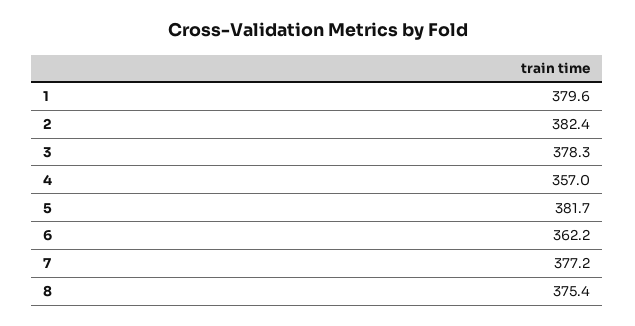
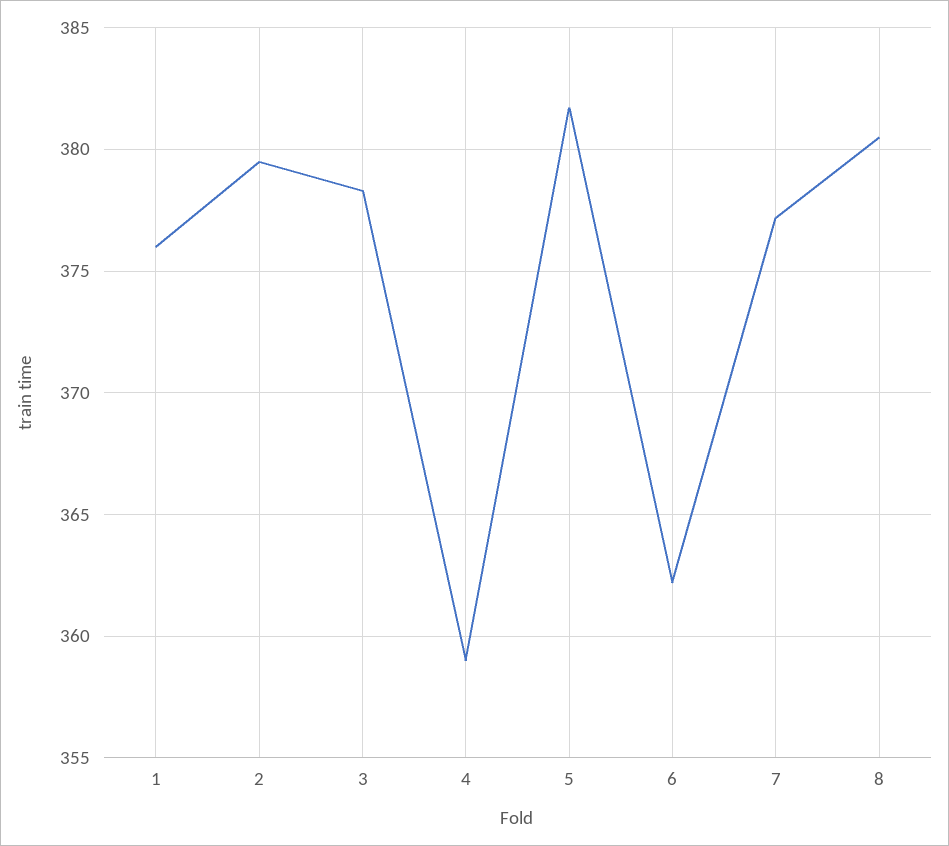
1: 379.6 -> 376
2: 382.4 -> 379.5
4: 357 -> 359
8: 375.4 -> 380.5

